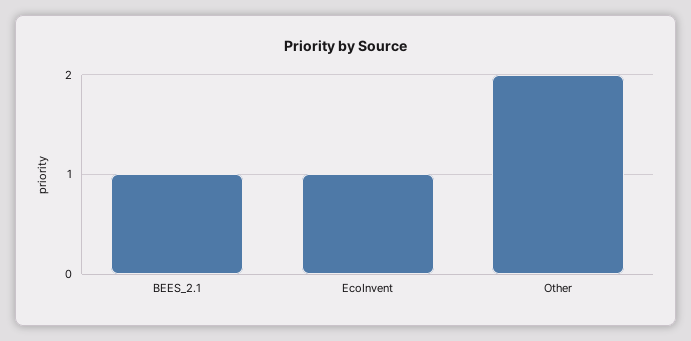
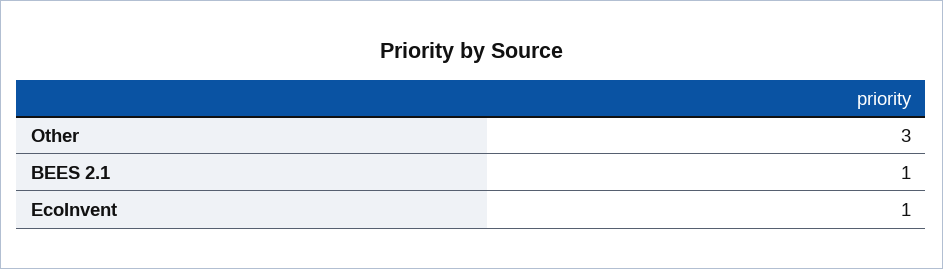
Other: 2 -> 3

